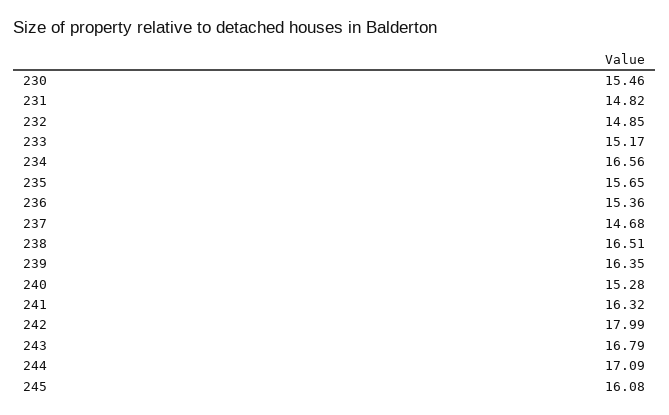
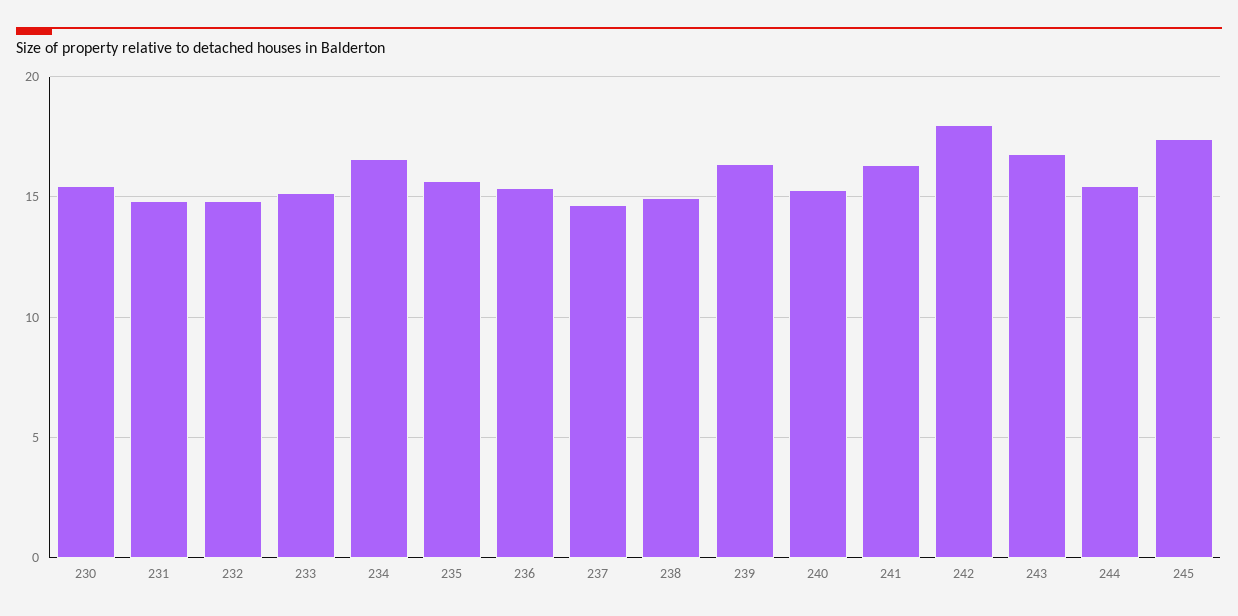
238: 16.51 -> 15
244: 17.09 -> 15.5
245: 16.08 -> 17.5

